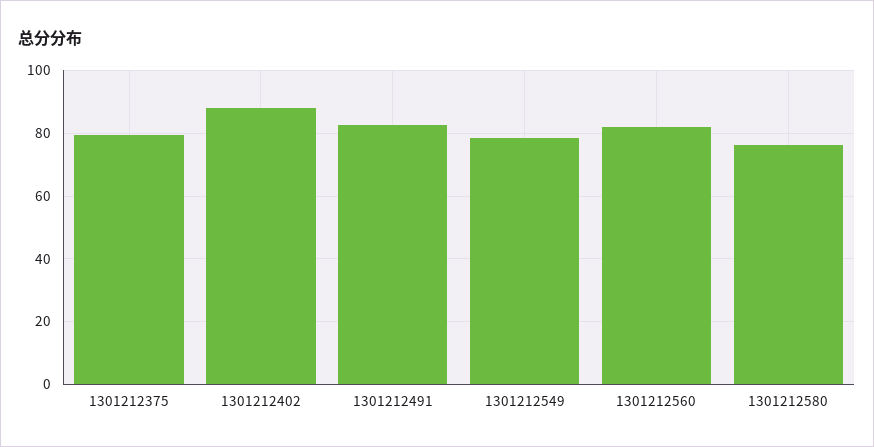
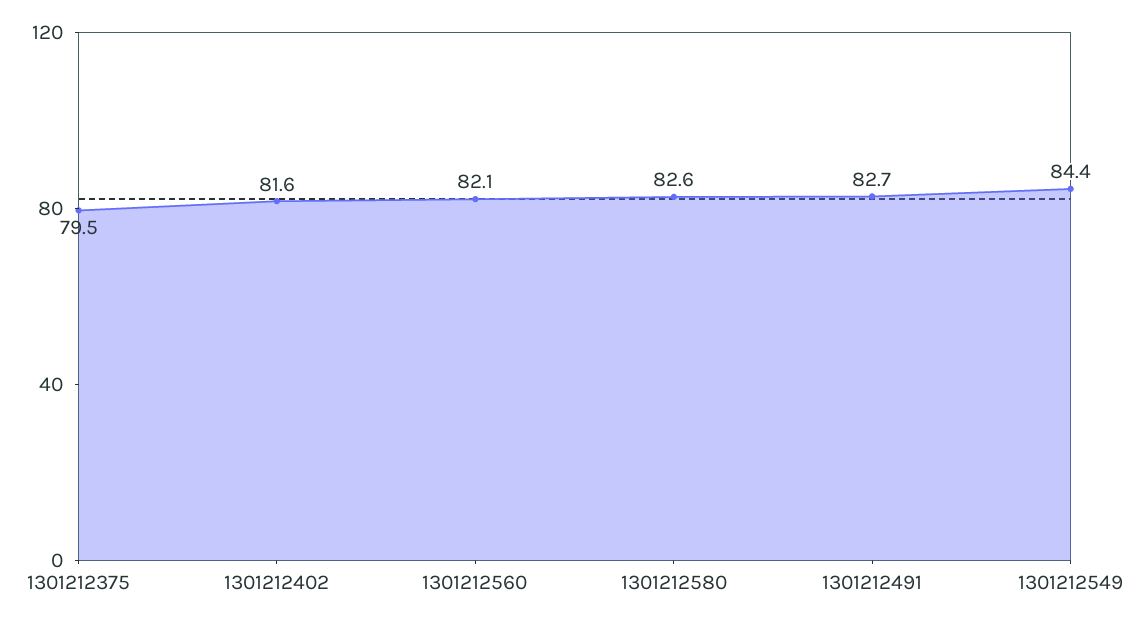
1301212402: 88 -> 81.6
1301212549: 78 -> 84.4
1301212580: 76 -> 82.6

